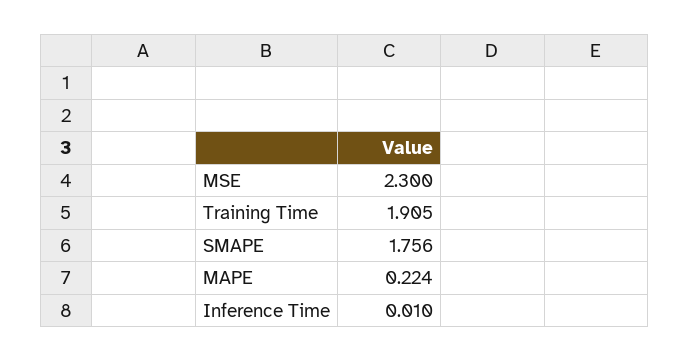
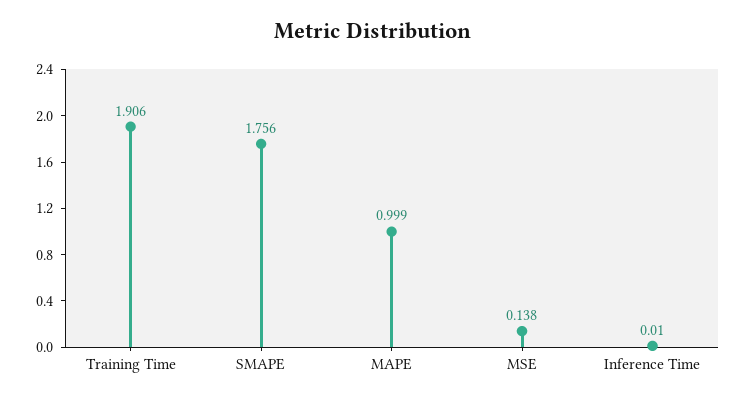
MSE: 2.3 -> 0.138
Training Time: 1.905 -> 1.906
MAPE: 0.224 -> 0.999

